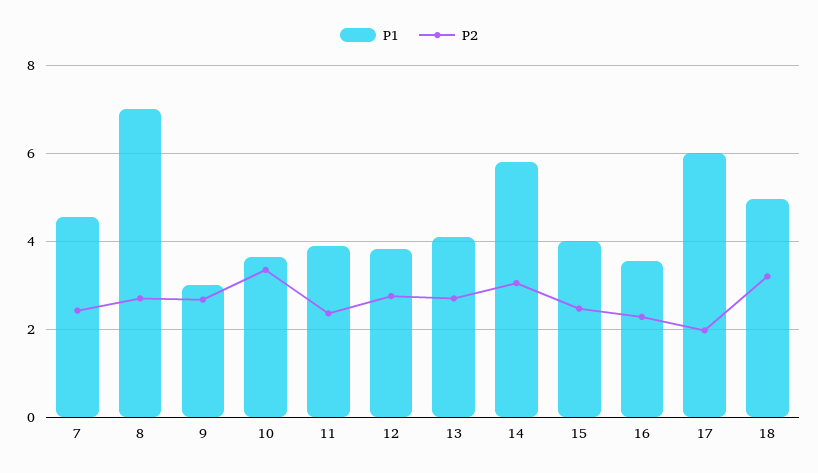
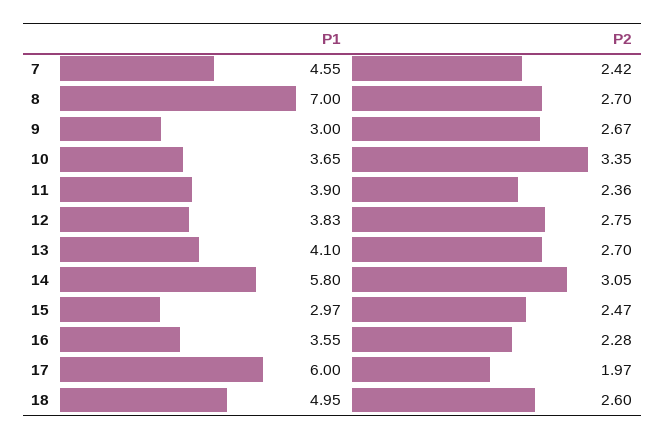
P1, 15: 4 -> 2.97
P2, 18: 3.2 -> 2.6

